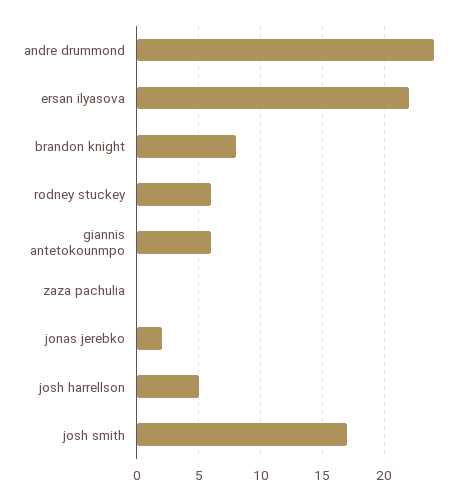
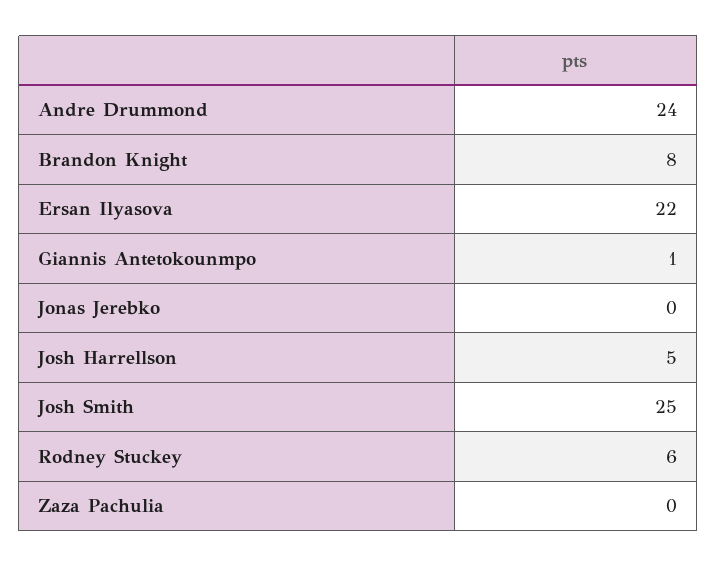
giannis antetokounmpo: 6 -> 1
jonas jerebko: 2 -> 0
josh smith: 17 -> 25

